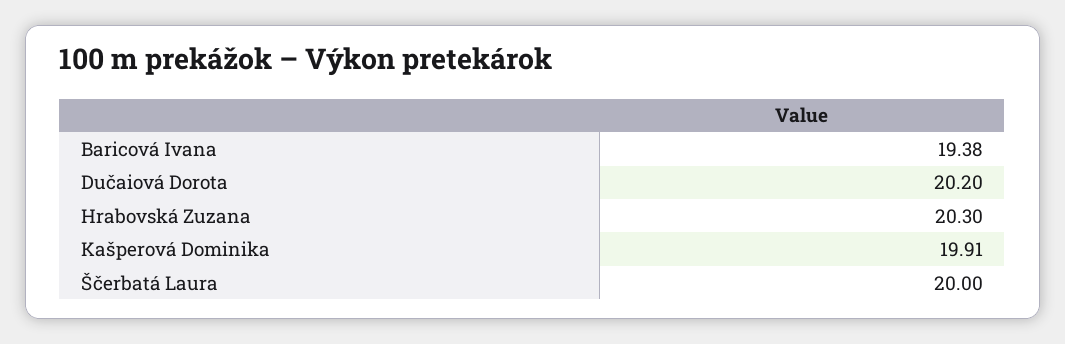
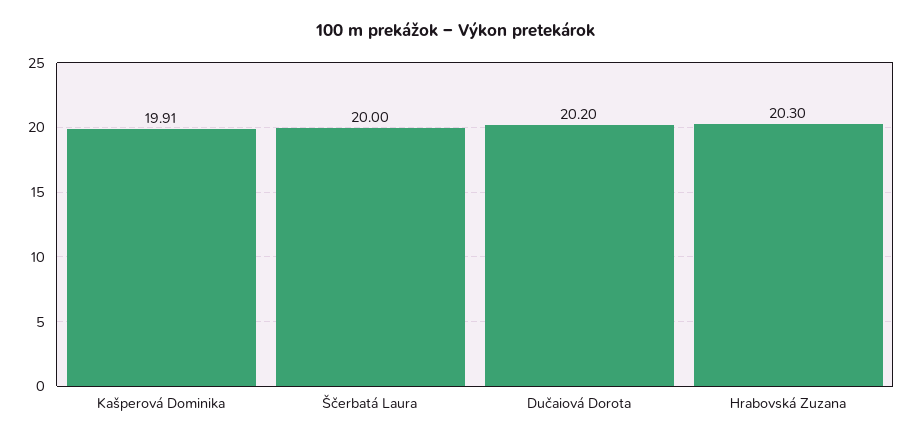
Baricová Ivana: 19.38 -> none

